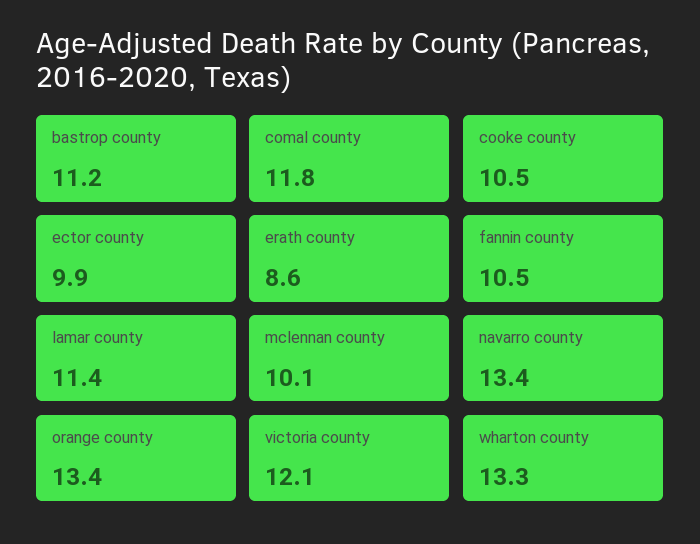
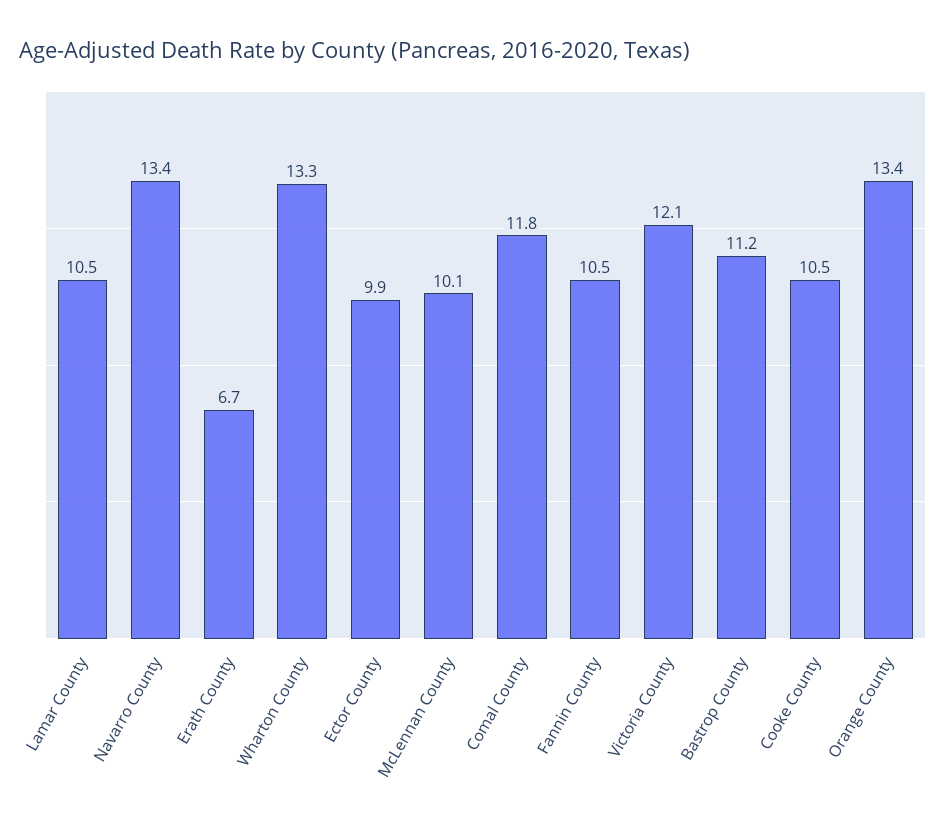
erath county: 8.6 -> 6.7
lamar county: 11.4 -> 10.5

